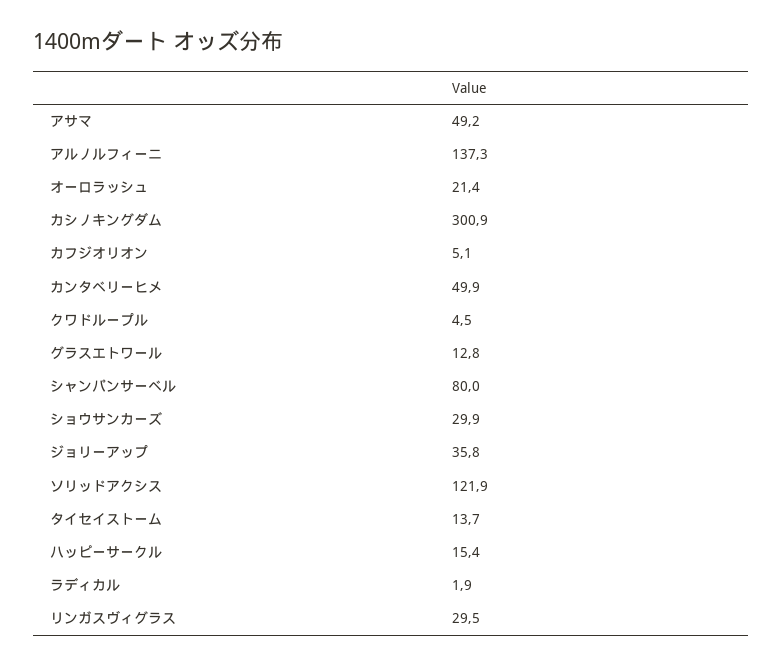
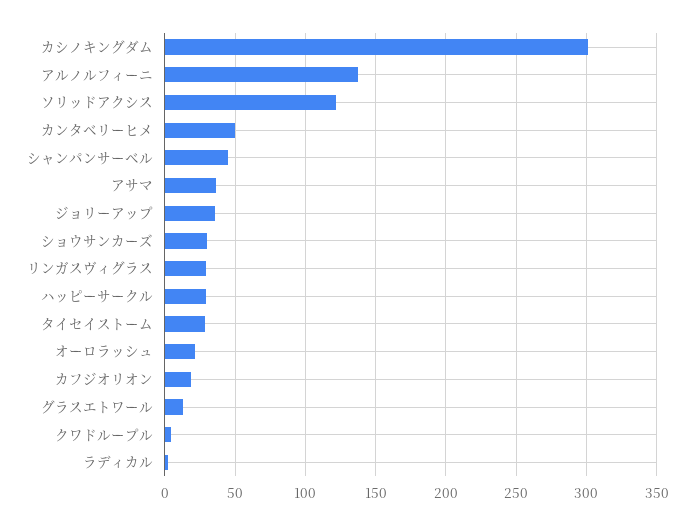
アサマ: 49.2 -> 35
カフジオリオン: 5.1 -> 20
シャンパンサーベル: 80 -> 45
タイセイストーム: 13.7 -> 30
ハッピーサークル: 15.4 -> 30

